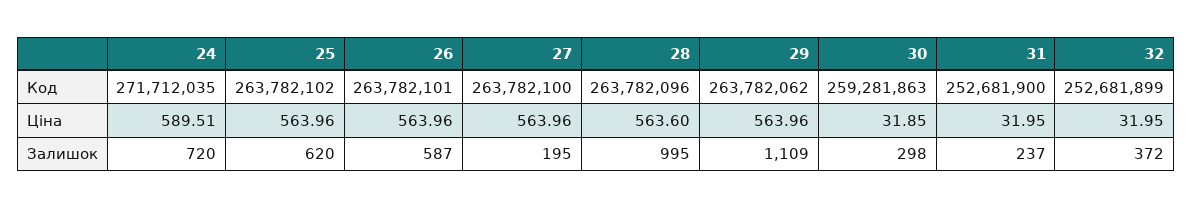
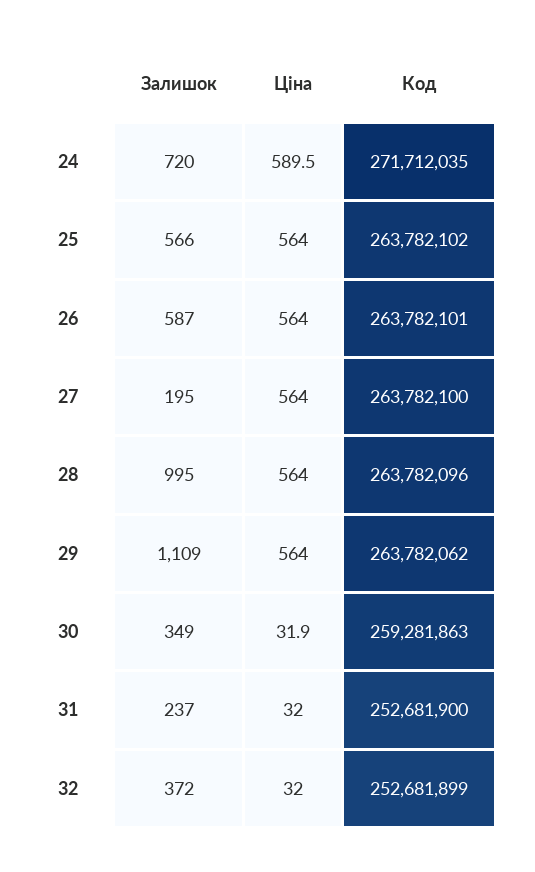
28, Ціна: 563.6 -> 564
25, Залишок: 620 -> 566
30, Залишок: 298 -> 349

